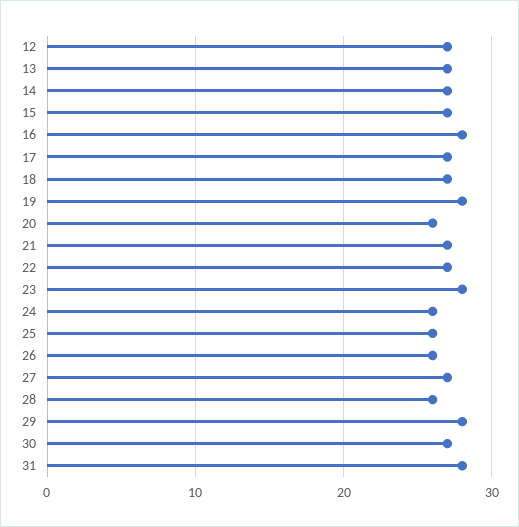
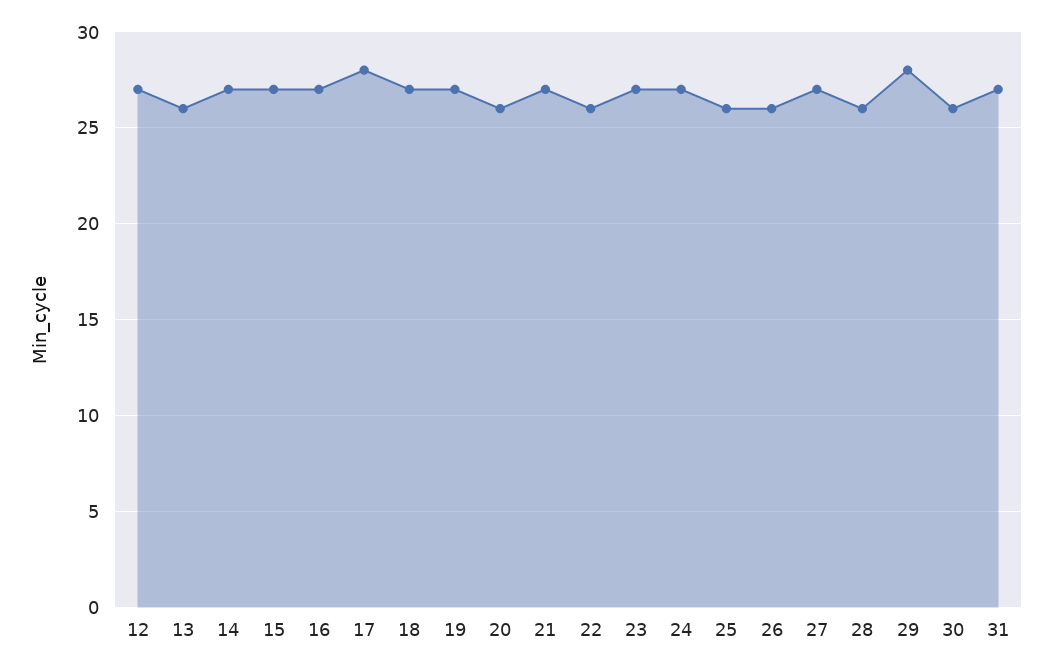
13: 27 -> 26
16: 28 -> 27
17: 27 -> 28
19: 28 -> 27
22: 27 -> 26
23: 28 -> 27
24: 26 -> 27
30: 27 -> 26
31: 28 -> 27

